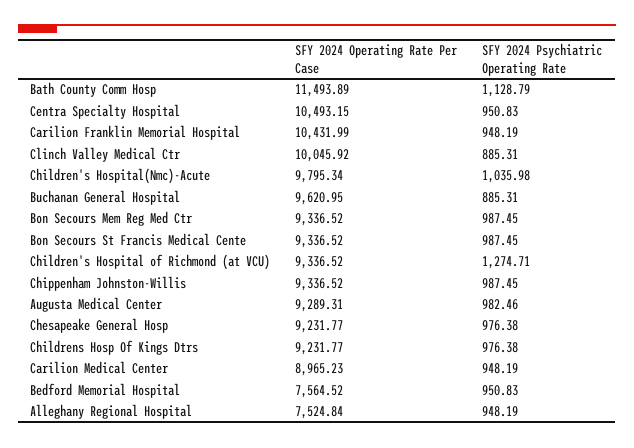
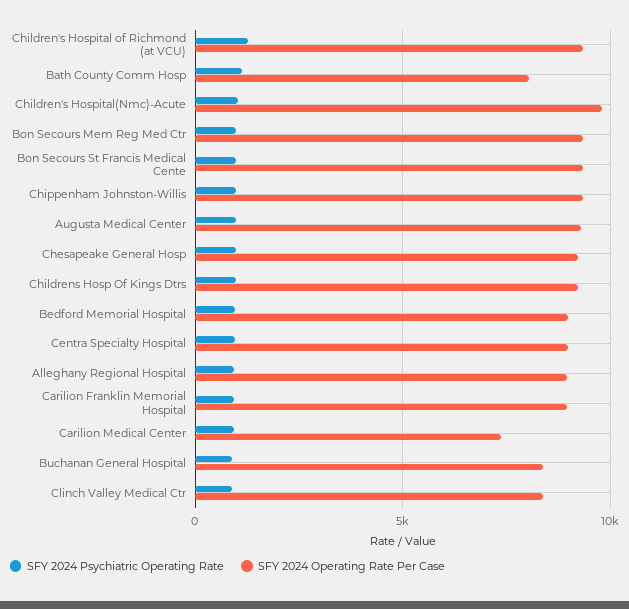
SFY 2024 Operating Rate Per Case, Bath County Comm Hosp: 11493.89 -> 8000
SFY 2024 Operating Rate Per Case, Centra Specialty Hospital: 10493.15 -> 9000
SFY 2024 Operating Rate Per Case, Carilion Franklin Memorial Hospital: 10431.99 -> 9000
SFY 2024 Operating Rate Per Case, Clinch Valley Medical Ctr: 10045.92 -> 8500
SFY 2024 Operating Rate Per Case, Buchanan General Hospital: 9620.95 -> 8500
SFY 2024 Operating Rate Per Case, Carilion Medical Center: 8965.23 -> 7500
SFY 2024 Operating Rate Per Case, Bedford Memorial Hospital: 7564.52 -> 9000
SFY 2024 Operating Rate Per Case, Alleghany Regional Hospital: 7524.84 -> 9000

